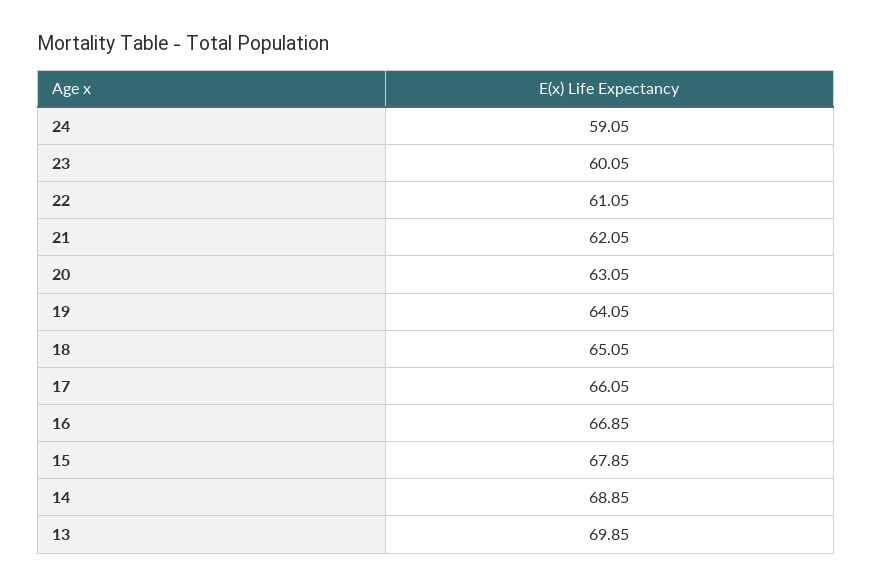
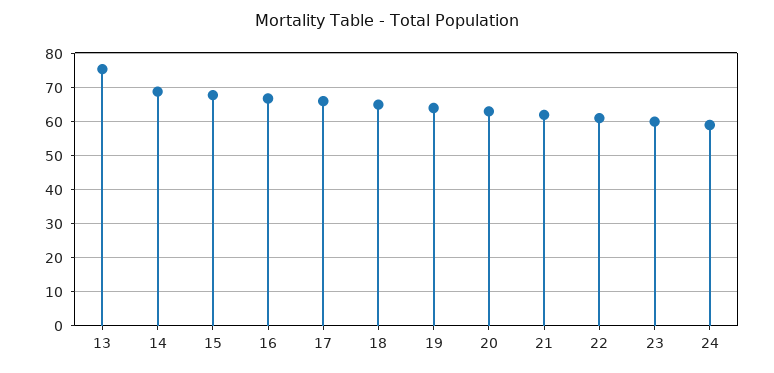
13: 69.85 -> 76

